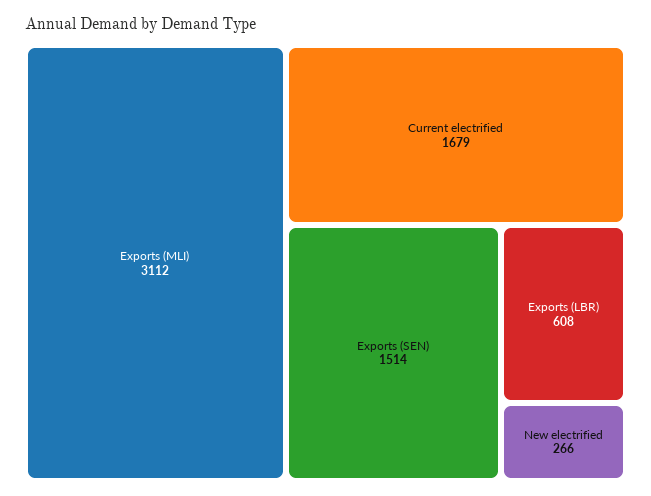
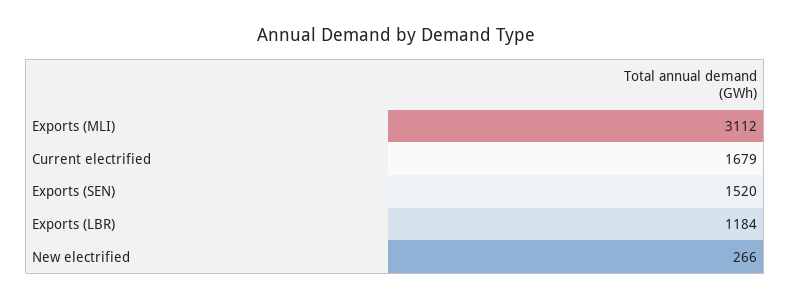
Exports (SEN): 1514 -> 1520
Exports (LBR): 608 -> 1184

